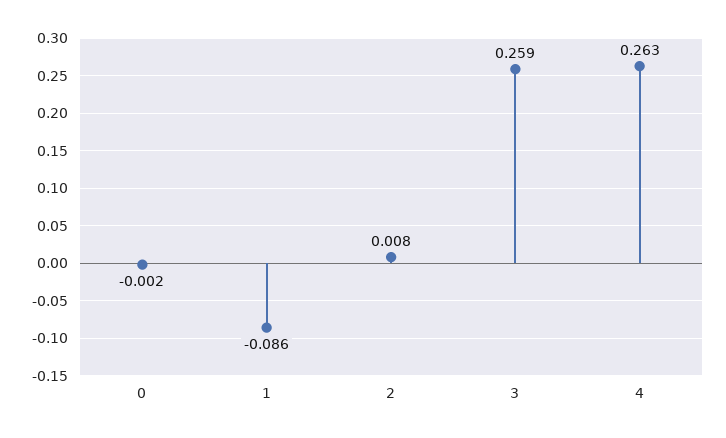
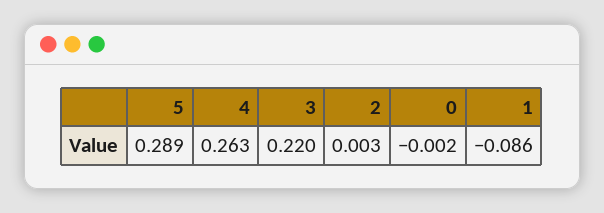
2: 0.008 -> 0.003
3: 0.259 -> 0.22
5: none -> 0.289

